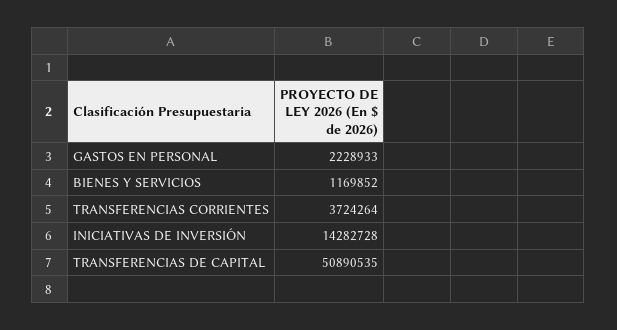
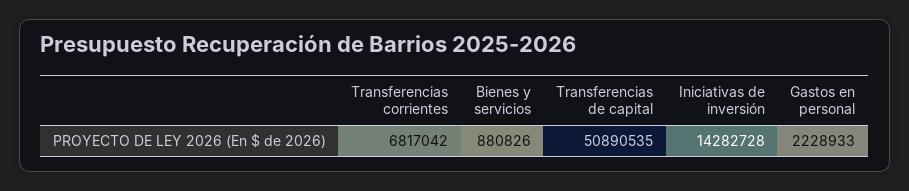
BIENES Y SERVICIOS: 1169852 -> 880826
TRANSFERENCIAS CORRIENTES: 3724264 -> 6817042

